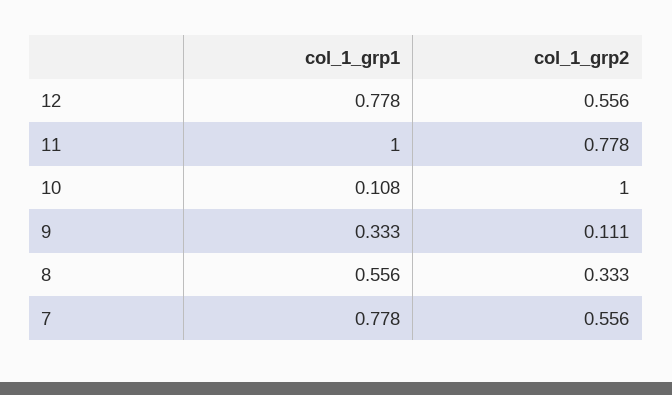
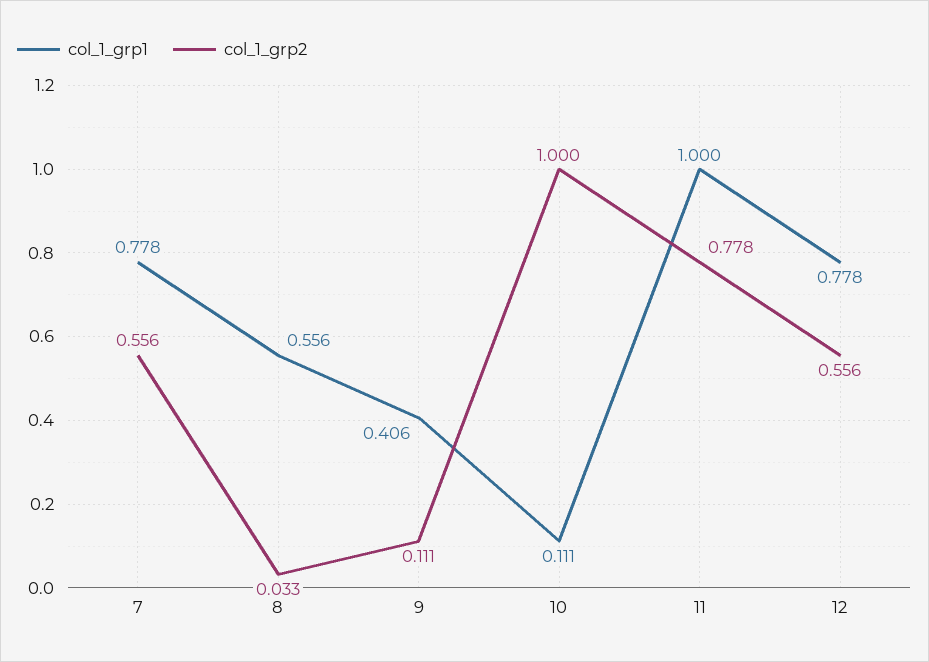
col_1_grp1, 10: 0.108 -> 0.111
col_1_grp1, 9: 0.333 -> 0.406
col_1_grp2, 8: 0.333 -> 0.033

